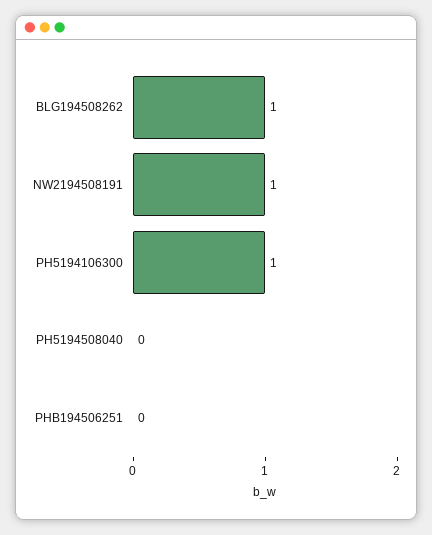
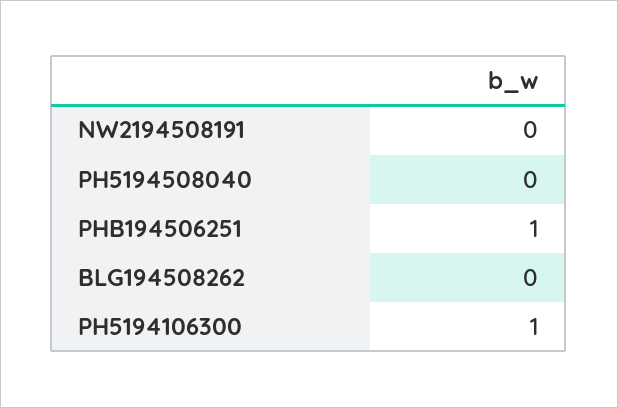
BLG194508262: 1 -> 0
NW2194508191: 1 -> 0
PHB194506251: 0 -> 1

